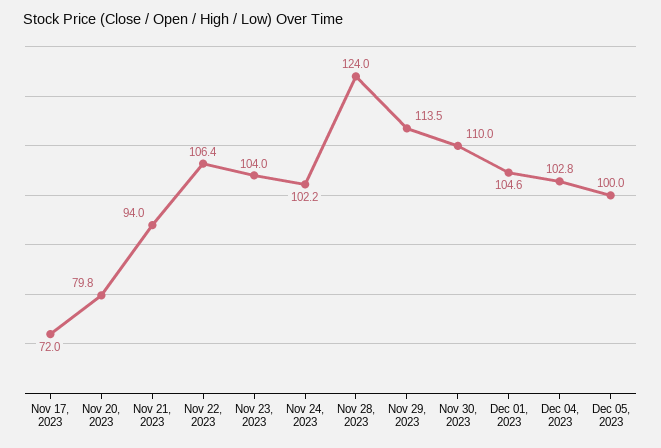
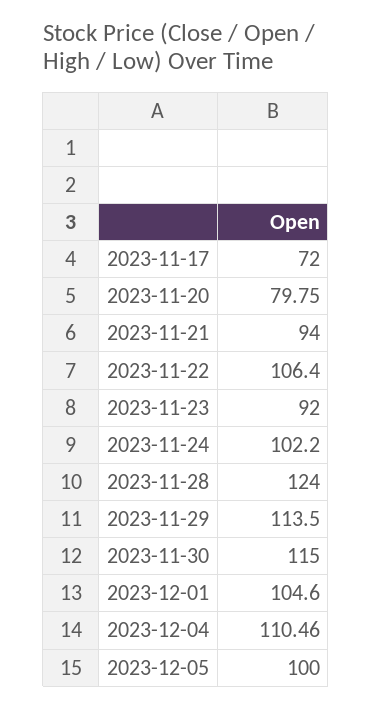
Nov 23, 2023: 104 -> 92
Nov 30, 2023: 110 -> 115
Dec 04, 2023: 102.8 -> 110.46

